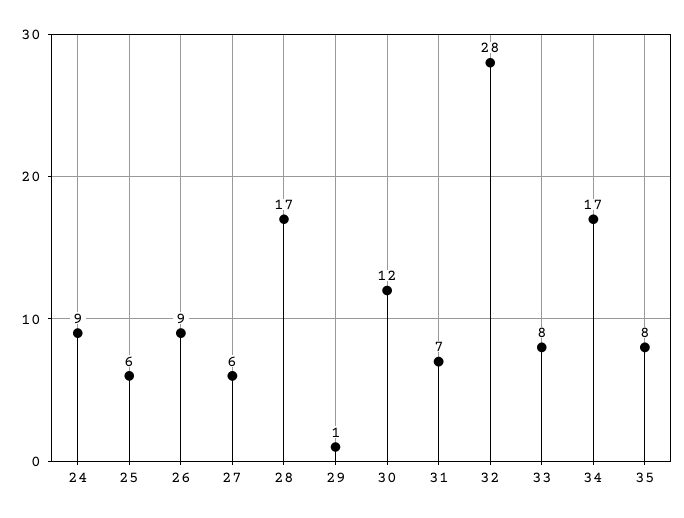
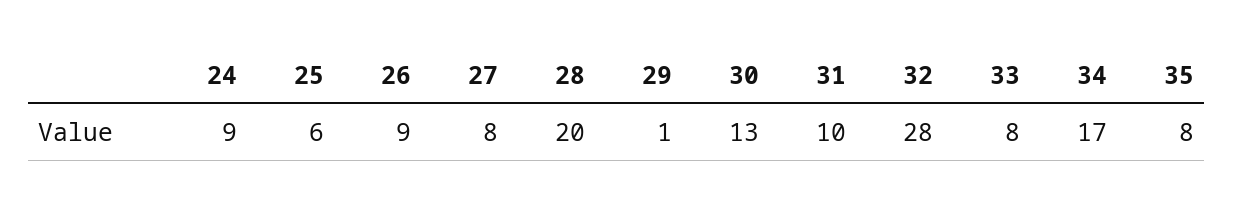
27: 6 -> 8
28: 17 -> 20
30: 12 -> 13
31: 7 -> 10

